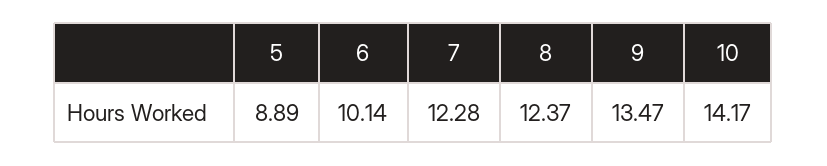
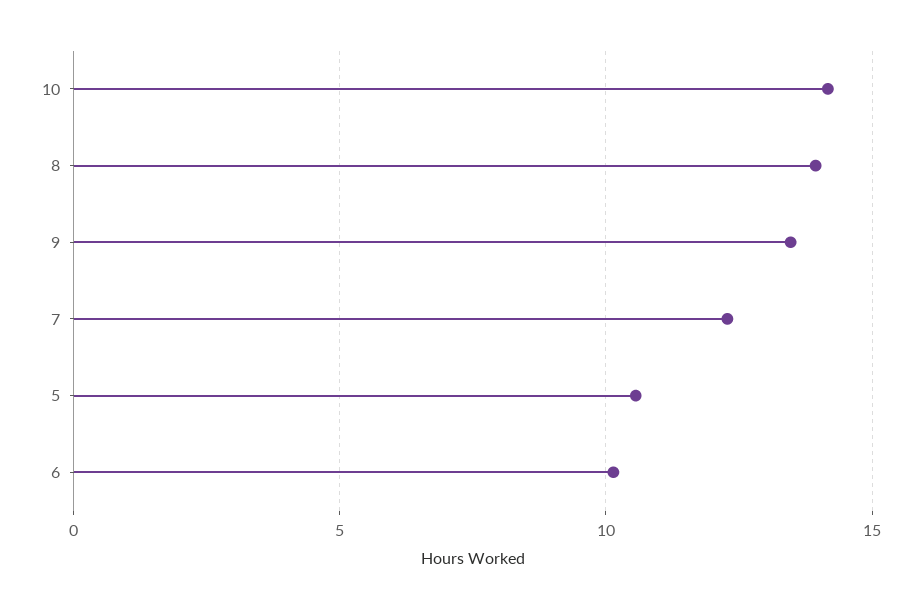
5: 8.89 -> 10.5
8: 12.37 -> 14

